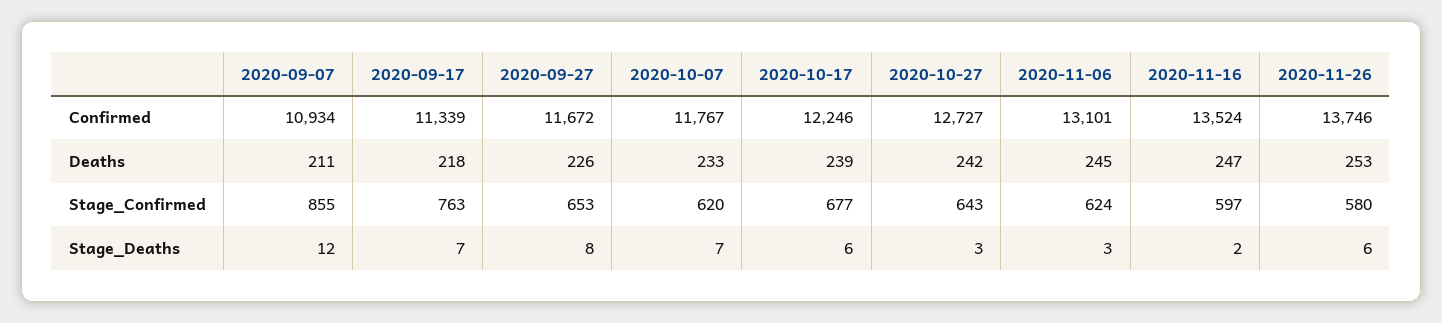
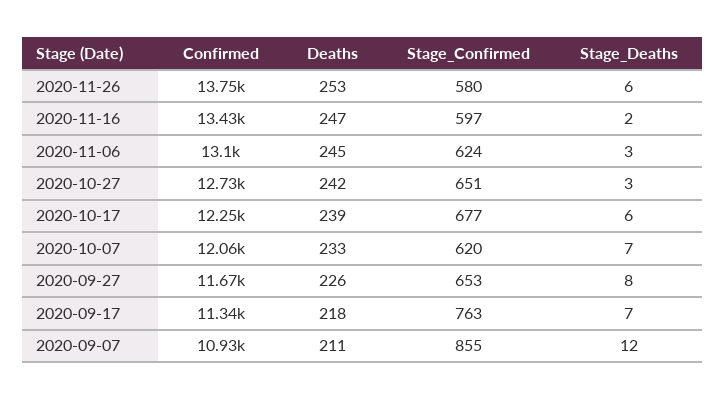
2020-10-07, Confirmed: 11767 -> 12060
2020-11-16, Confirmed: 13524 -> 13430
2020-10-27, Stage_Confirmed: 643 -> 651

